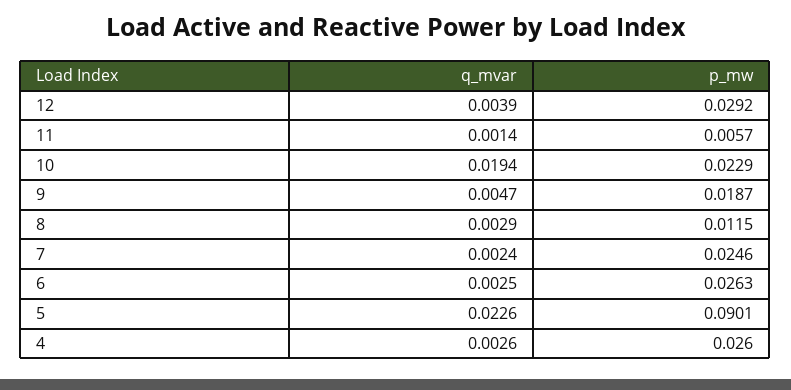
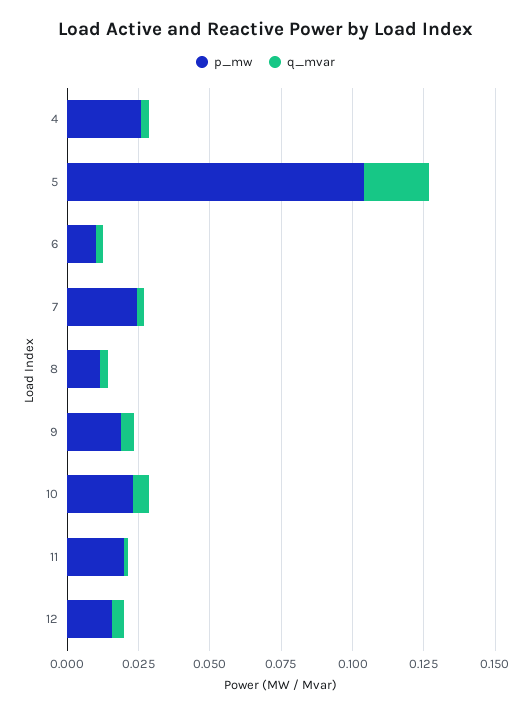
p_mw, 12: 0.0292 -> 0.015
p_mw, 11: 0.0057 -> 0.02
q_mvar, 10: 0.0194 -> 0.005
p_mw, 6: 0.0263 -> 0.01
p_mw, 5: 0.0901 -> 0.105

